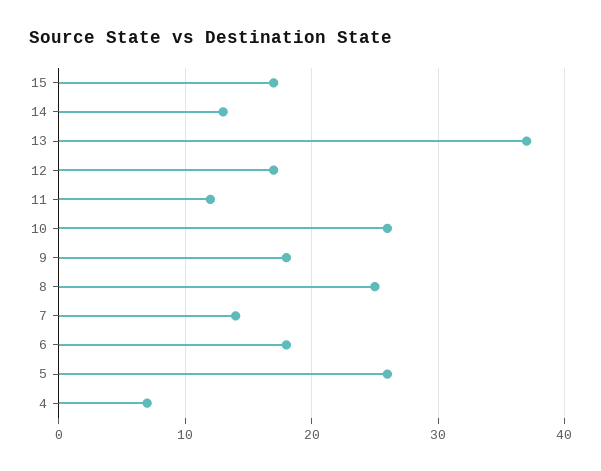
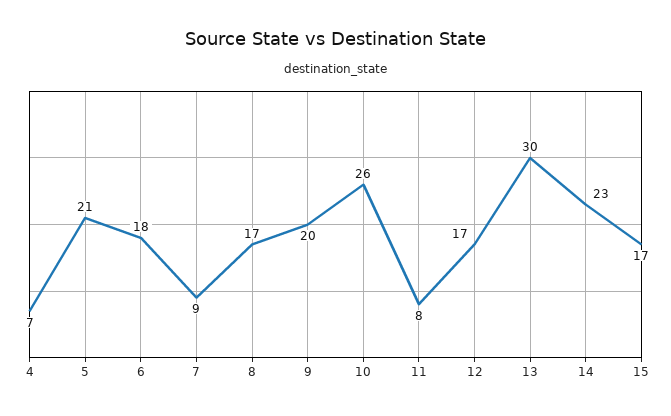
14: 13 -> 23
13: 37 -> 30
11: 12 -> 8
9: 18 -> 20
8: 25 -> 17
7: 14 -> 9
5: 26 -> 21

